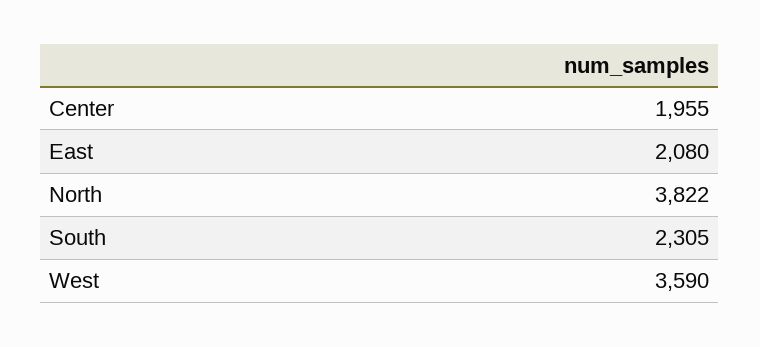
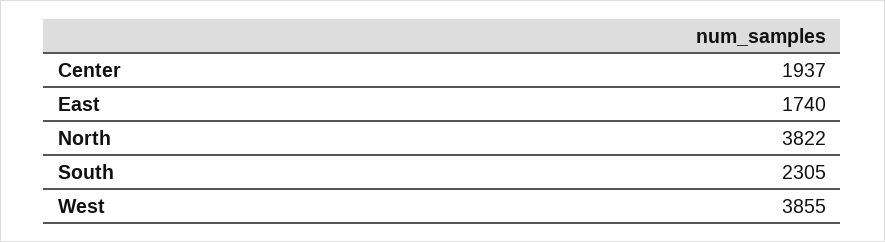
Center: 1955 -> 1937
East: 2080 -> 1740
West: 3590 -> 3855

